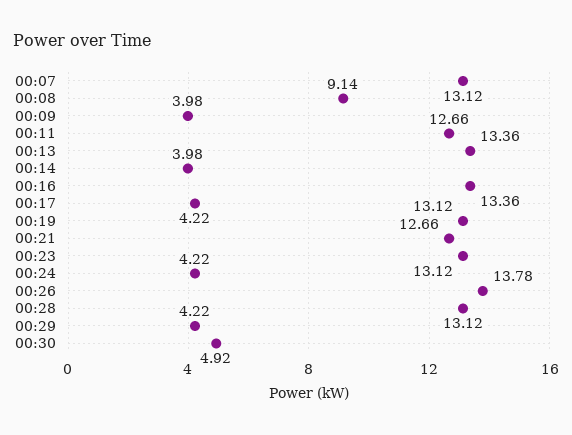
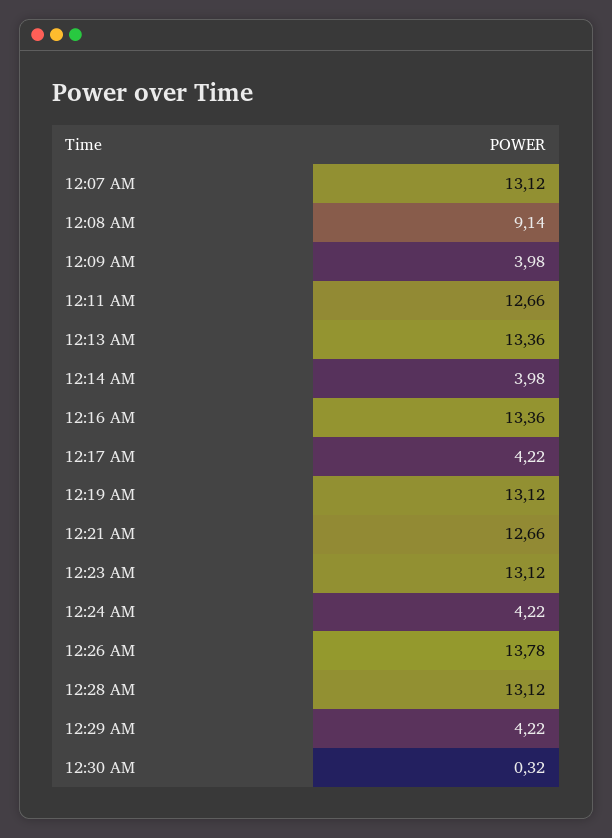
00:30: 4.92 -> 0.32

